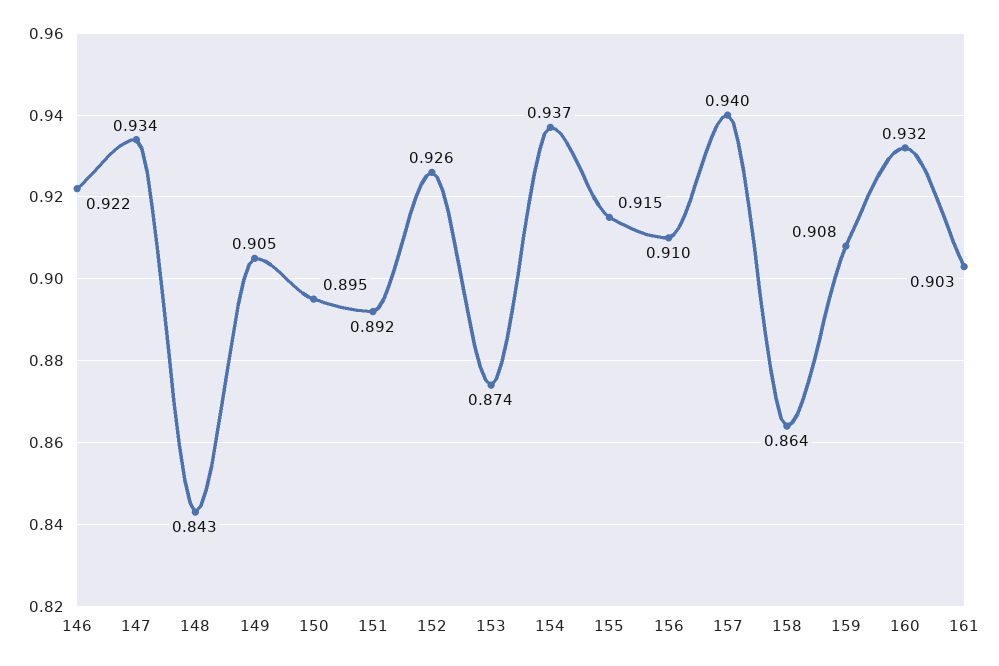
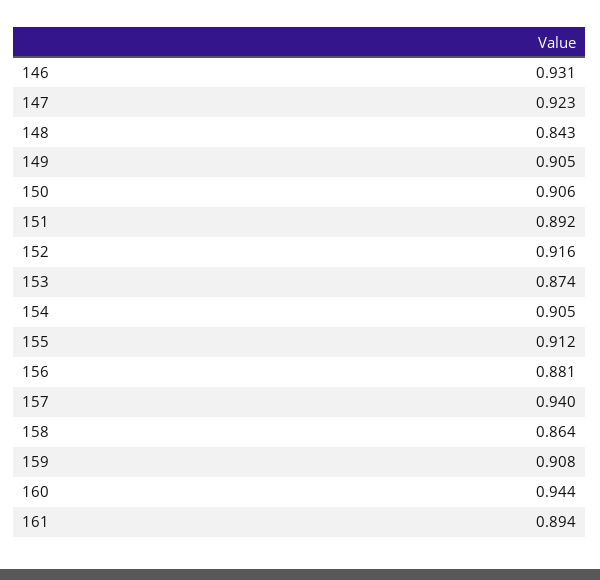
146: 0.922 -> 0.931
147: 0.934 -> 0.923
150: 0.895 -> 0.906
152: 0.926 -> 0.916
154: 0.937 -> 0.905
155: 0.915 -> 0.912
156: 0.91 -> 0.881
160: 0.932 -> 0.944
161: 0.903 -> 0.894

